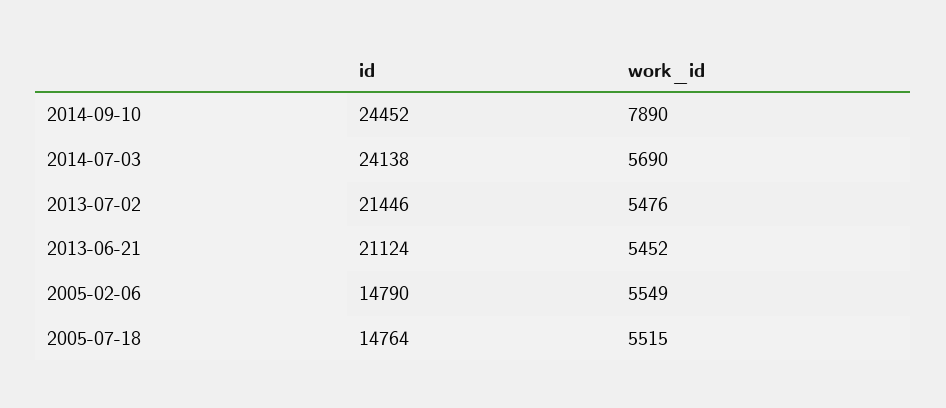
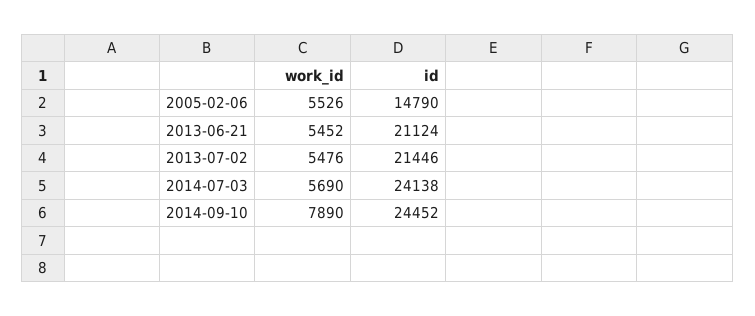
work_id, 2005-02-06: 5549 -> 5526
id, 2005-07-18: 14764 -> none
work_id, 2005-07-18: 5515 -> none

